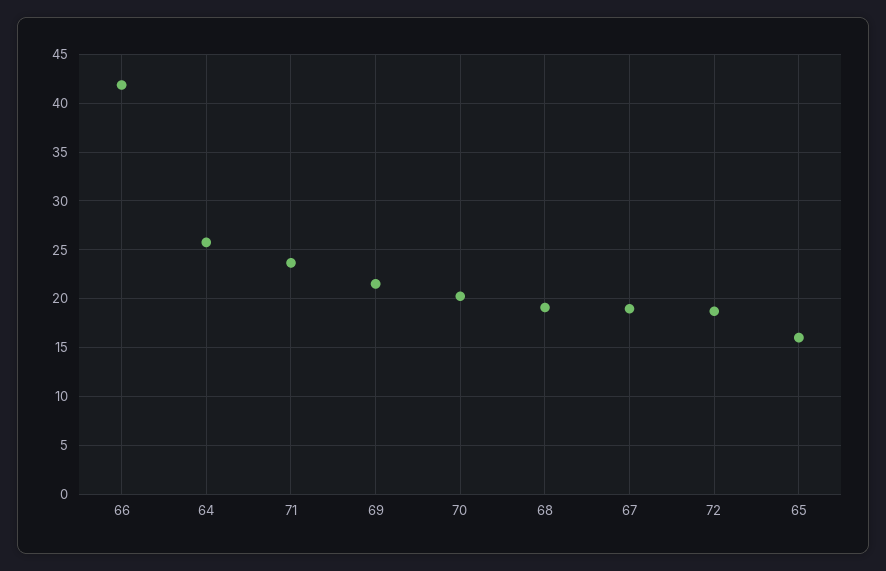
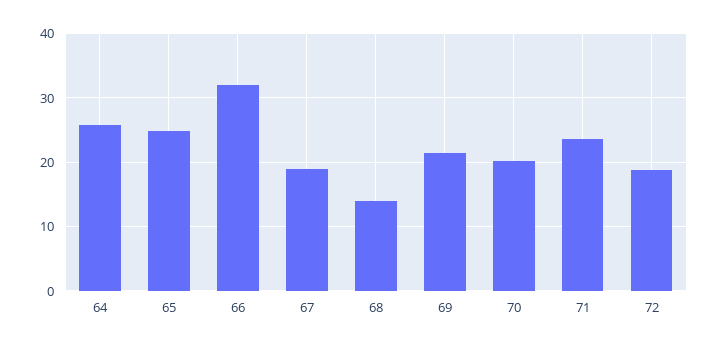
66: 42 -> 32
68: 19 -> 14
65: 16 -> 25

